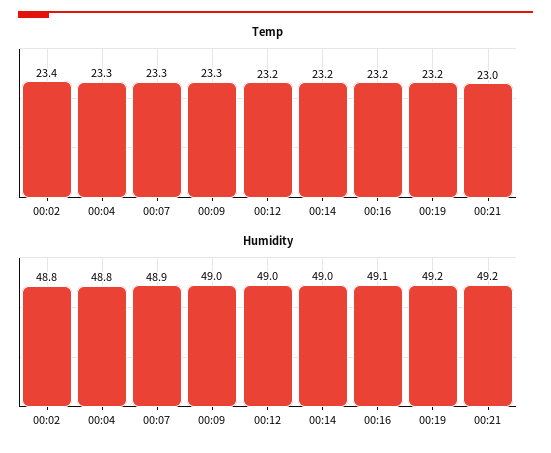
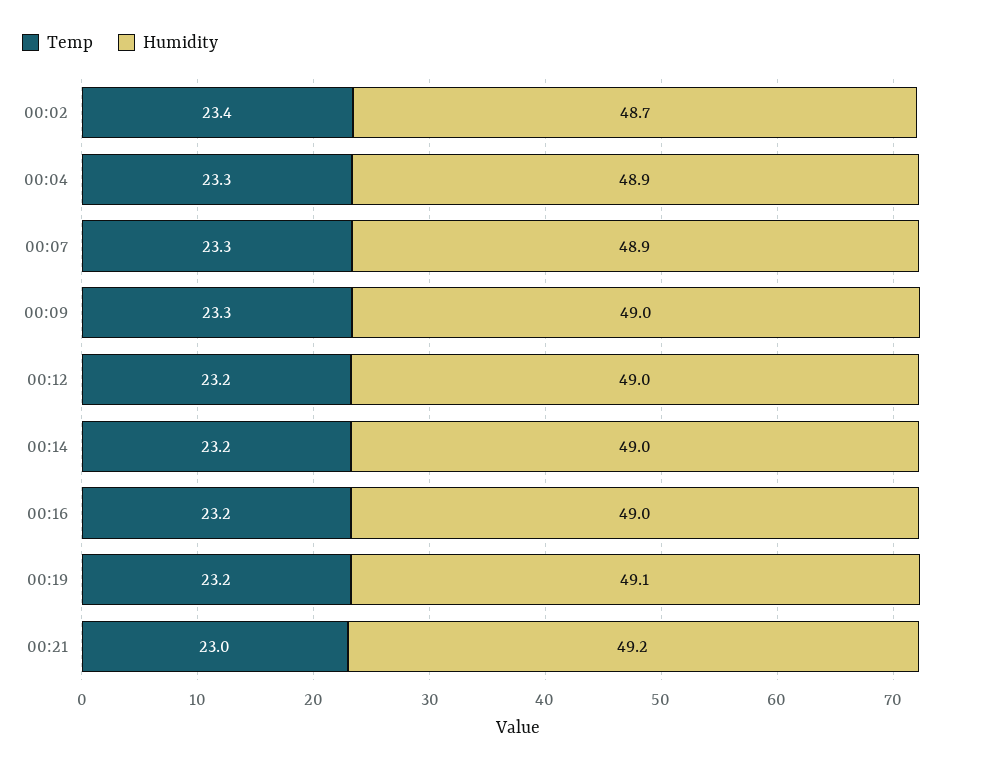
Humidity, 00:02: 48.8 -> 48.7
Humidity, 00:04: 48.8 -> 48.9
Humidity, 00:16: 49.1 -> 49
Humidity, 00:19: 49.2 -> 49.1

